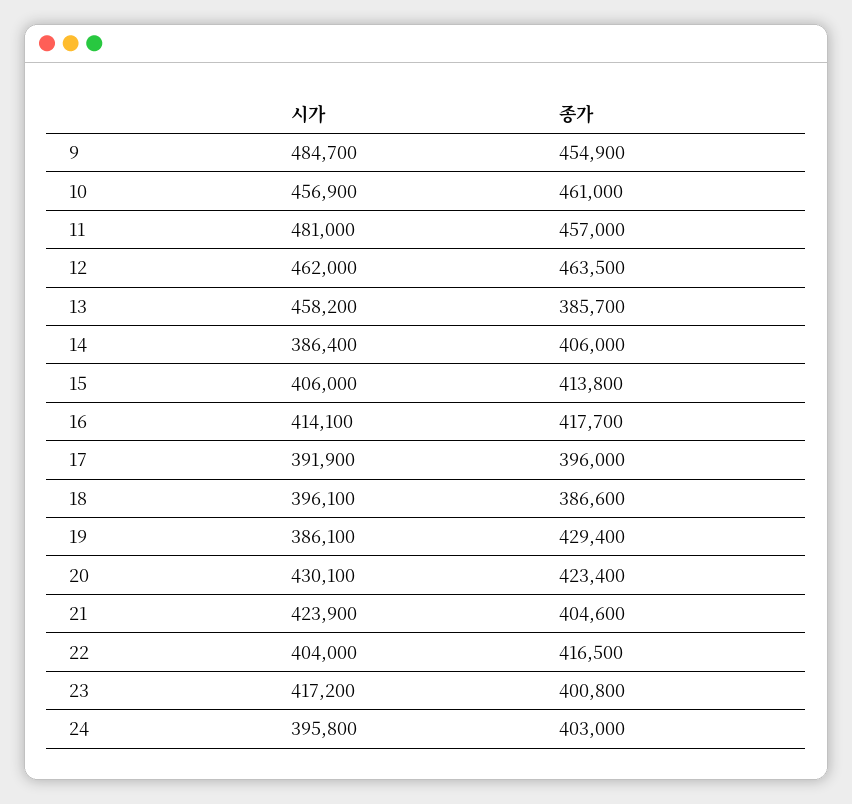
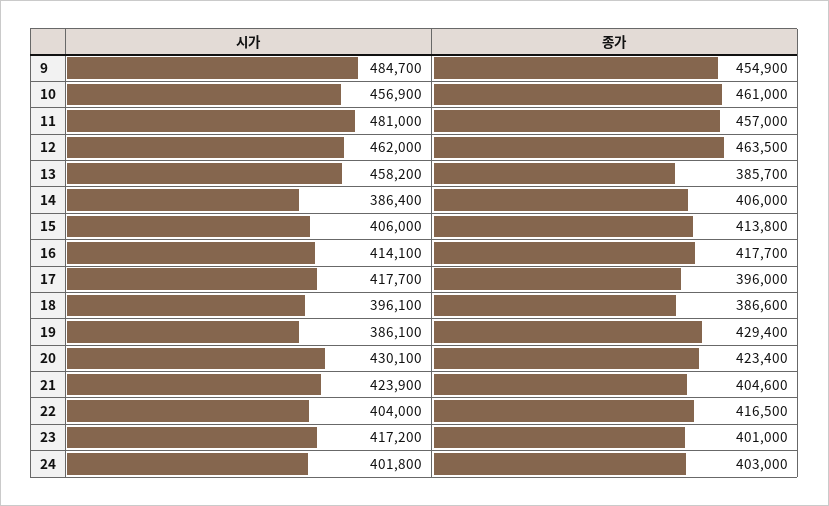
시가, 17: 391900 -> 417700
종가, 23: 400800 -> 401000
시가, 24: 395800 -> 401800

